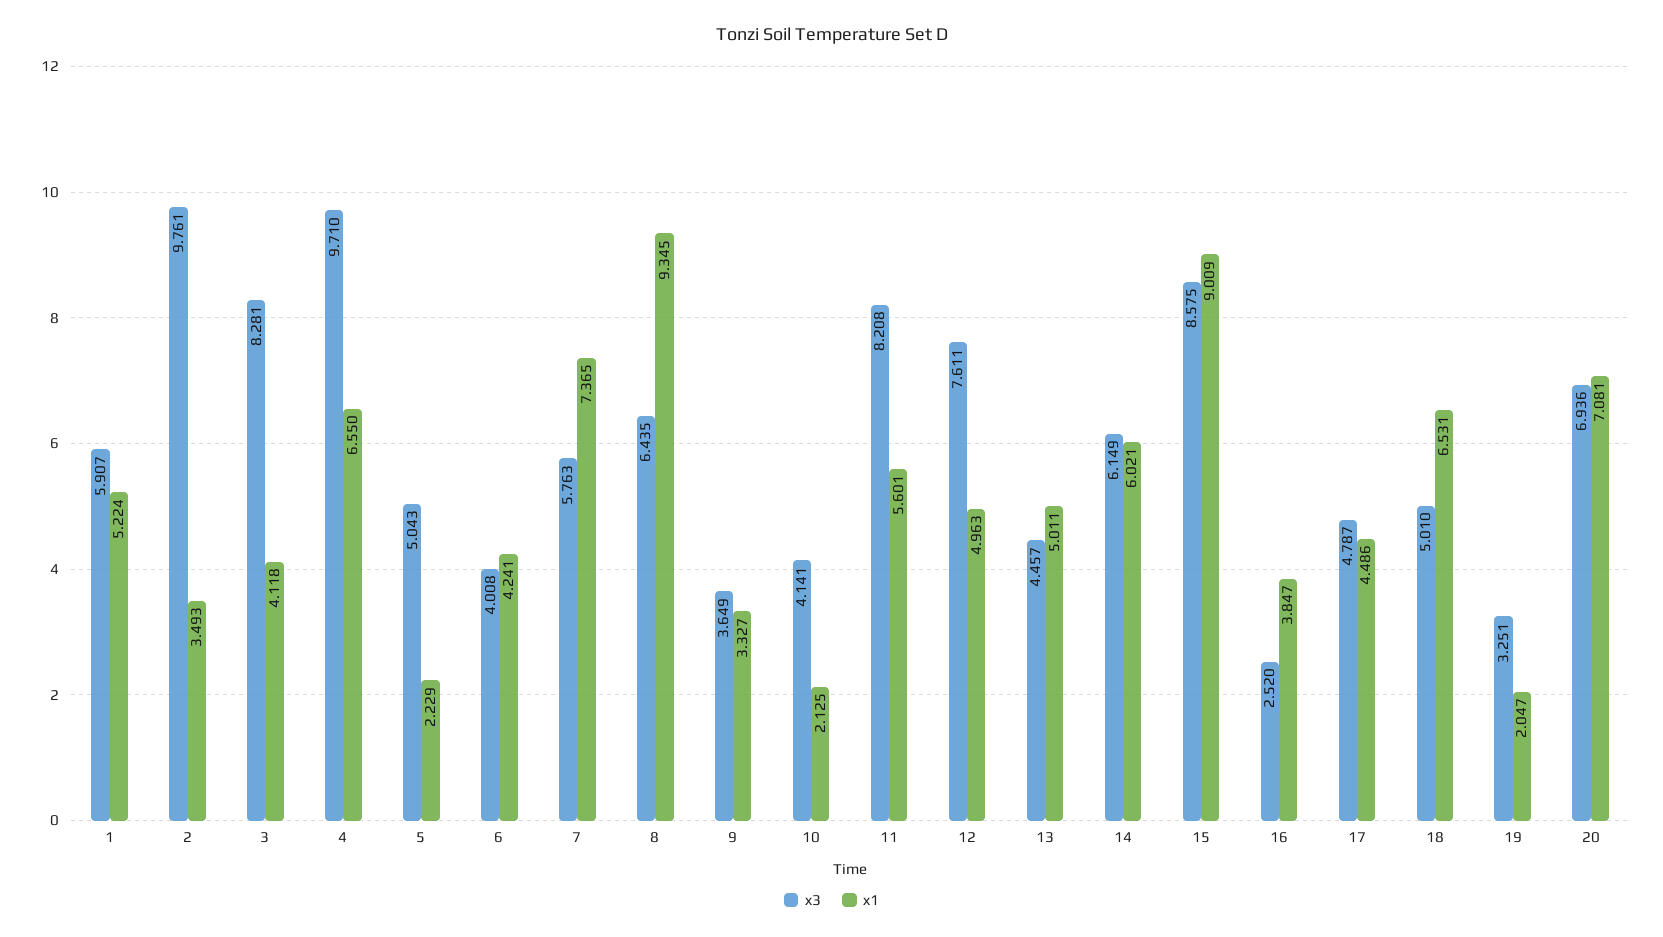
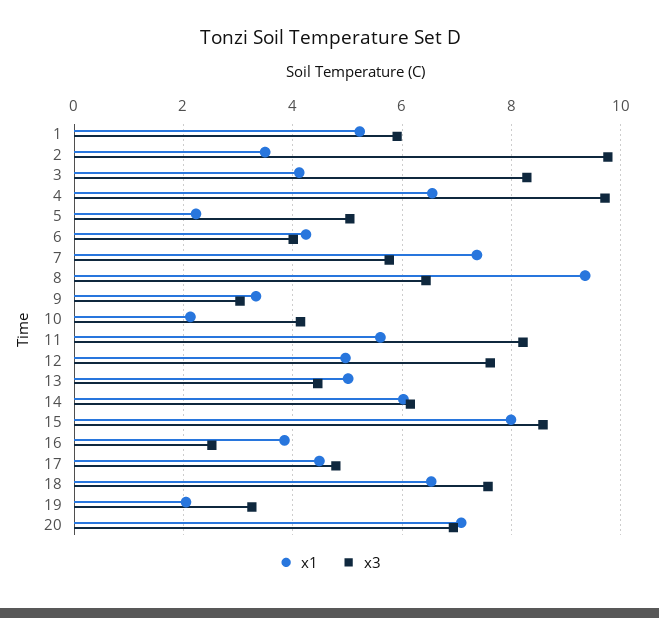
x3, 9: 3.649 -> 3
x1, 15: 9.009 -> 8
x3, 18: 5.01 -> 7.6

